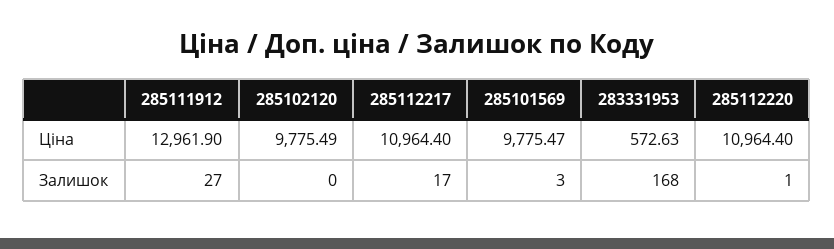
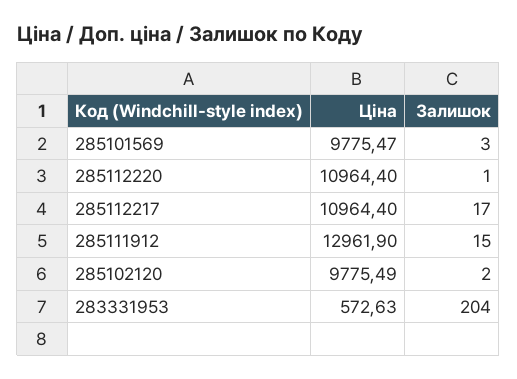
285111912, Залишок: 27 -> 15
285102120, Залишок: 0 -> 2
283331953, Залишок: 168 -> 204

